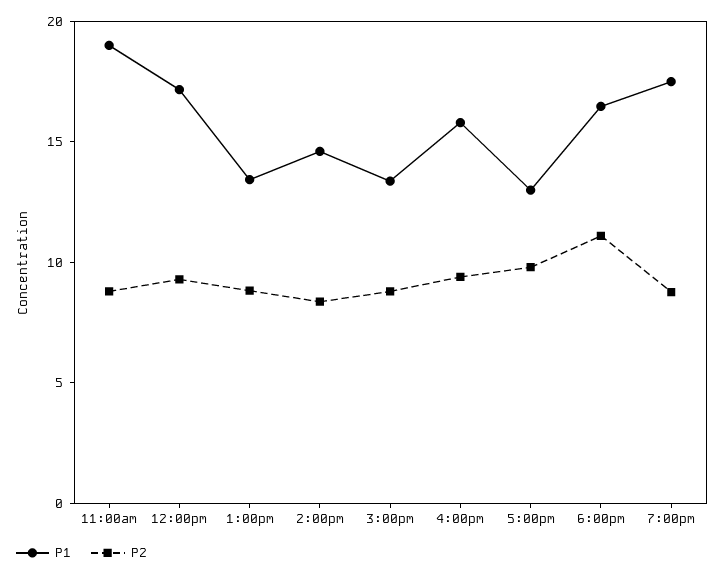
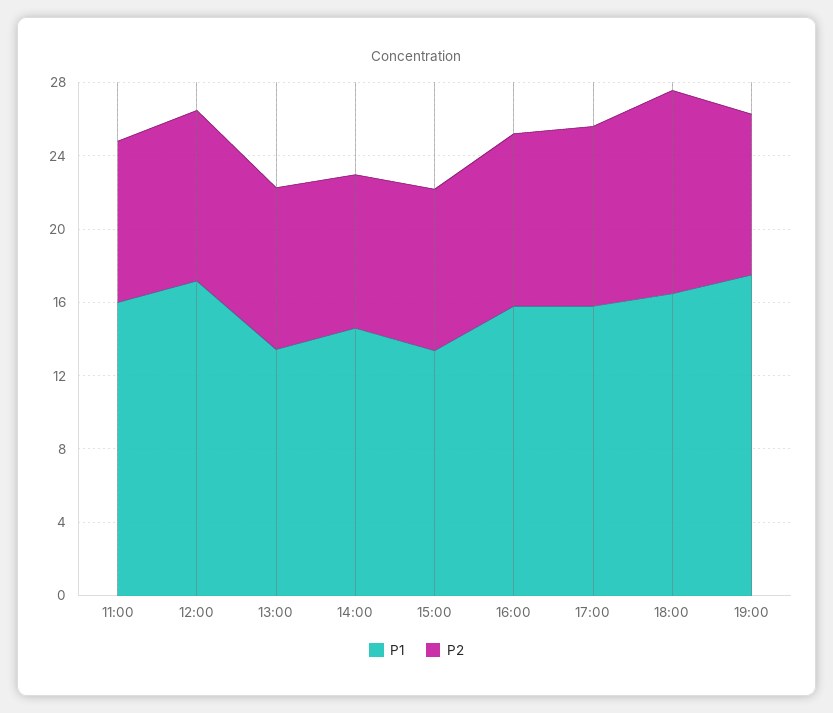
P1, 11:00am: 19 -> 16
P1, 5:00pm: 13 -> 16

